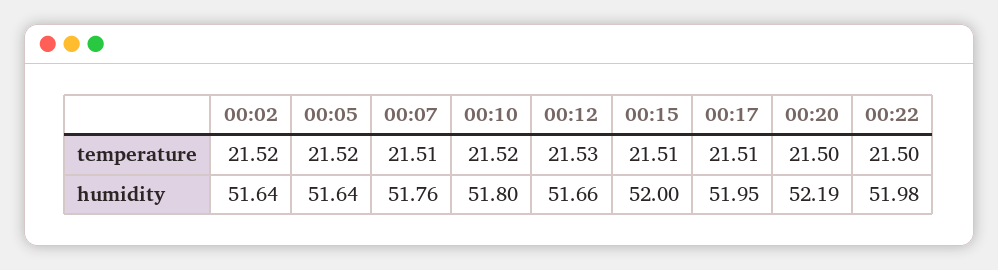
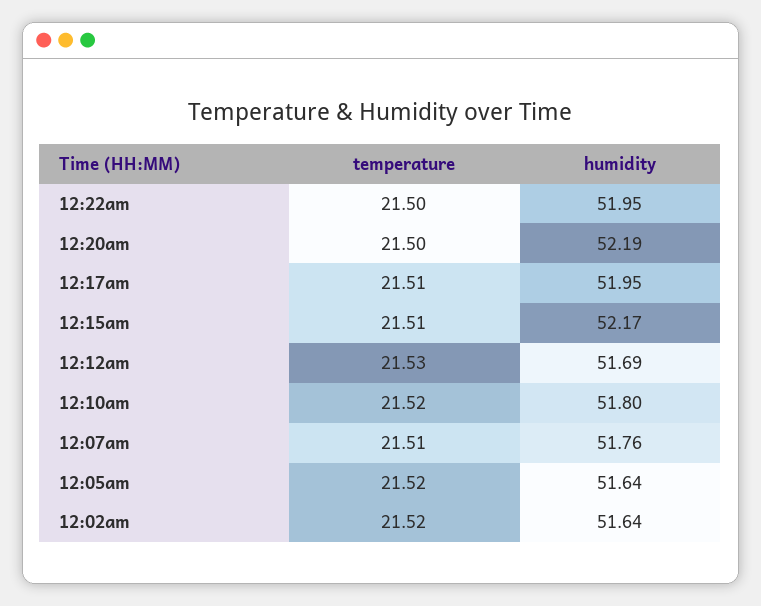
00:12, humidity: 51.66 -> 51.69
00:15, humidity: 52 -> 52.17
00:22, humidity: 51.98 -> 51.95

